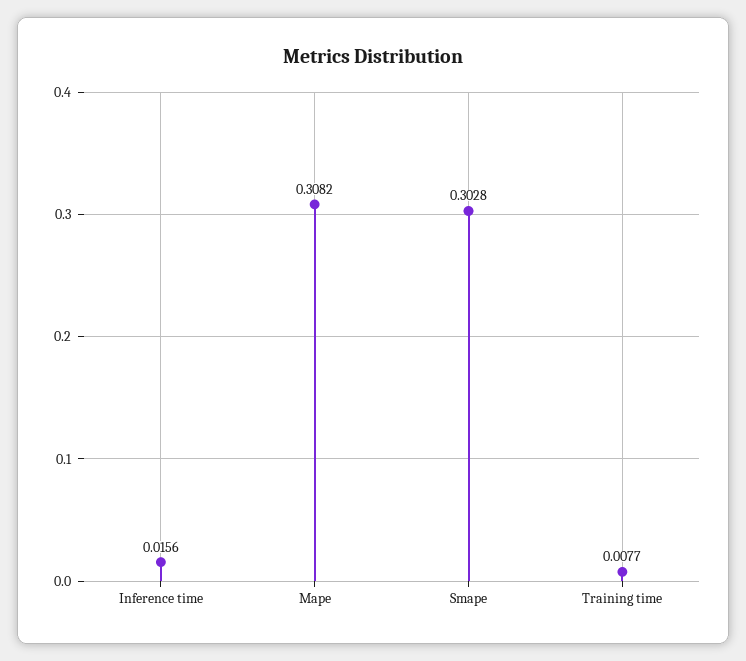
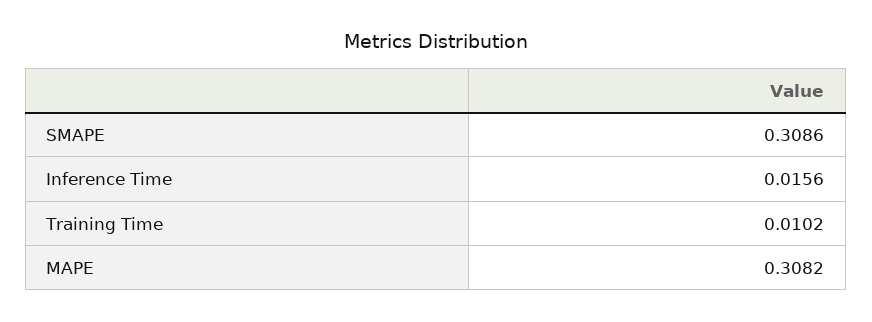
Smape: 0.3028 -> 0.3086
Training time: 0.0077 -> 0.0102

